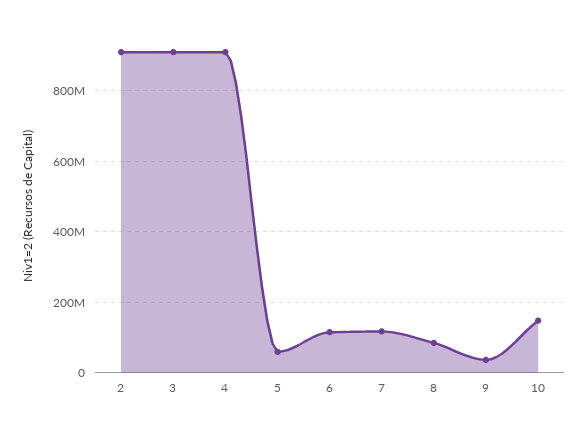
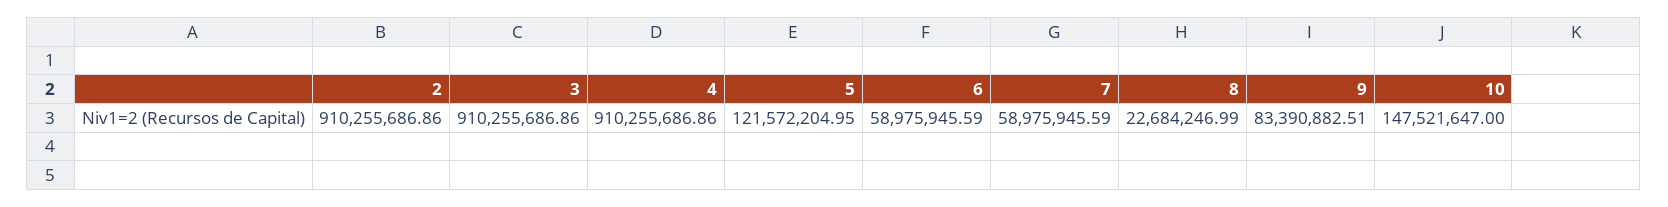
5: 60000000 -> 121572204.95
6: 120000000 -> 58975945.59
7: 120000000 -> 58975945.59
8: 80000000 -> 22684246.99
9: 40000000 -> 83390882.51

